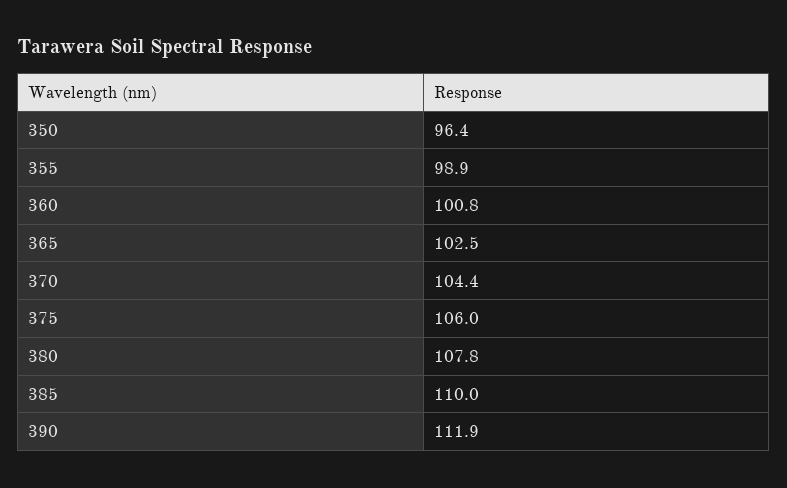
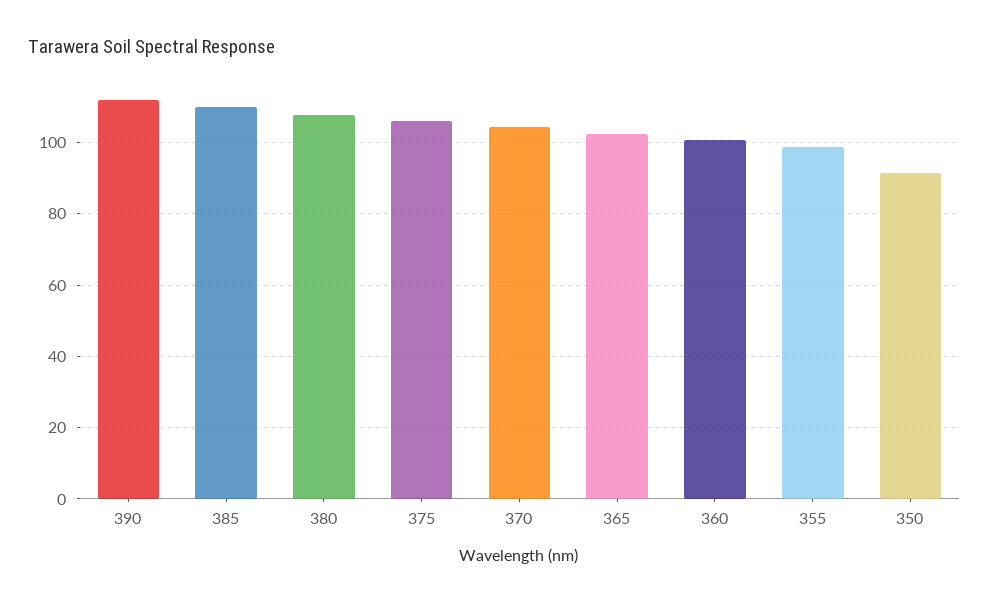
350: 96.4 -> 92

